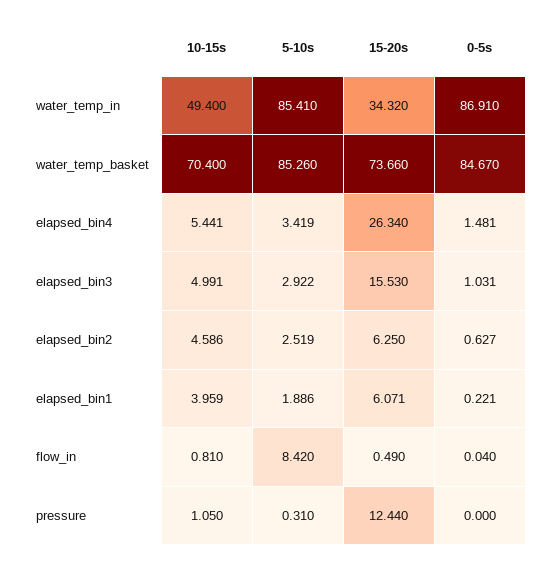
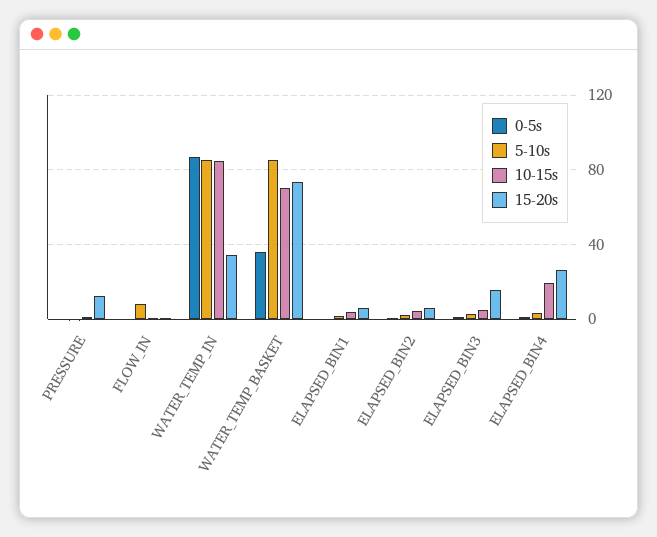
10-15s, water_temp_in: 49.4 -> 85
0-5s, water_temp_basket: 84.67 -> 35
10-15s, elapsed_bin4: 5.441 -> 20

